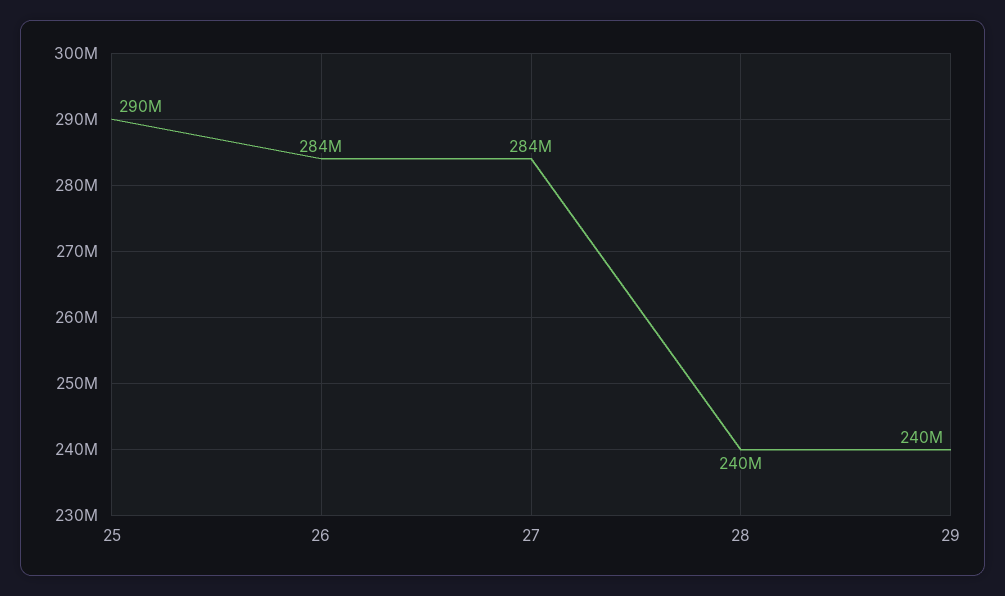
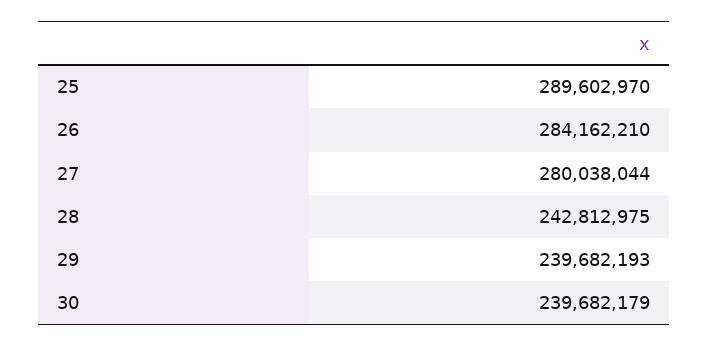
27: 284000000 -> 280038044
28: 240000000 -> 242812975
30: none -> 239682179

